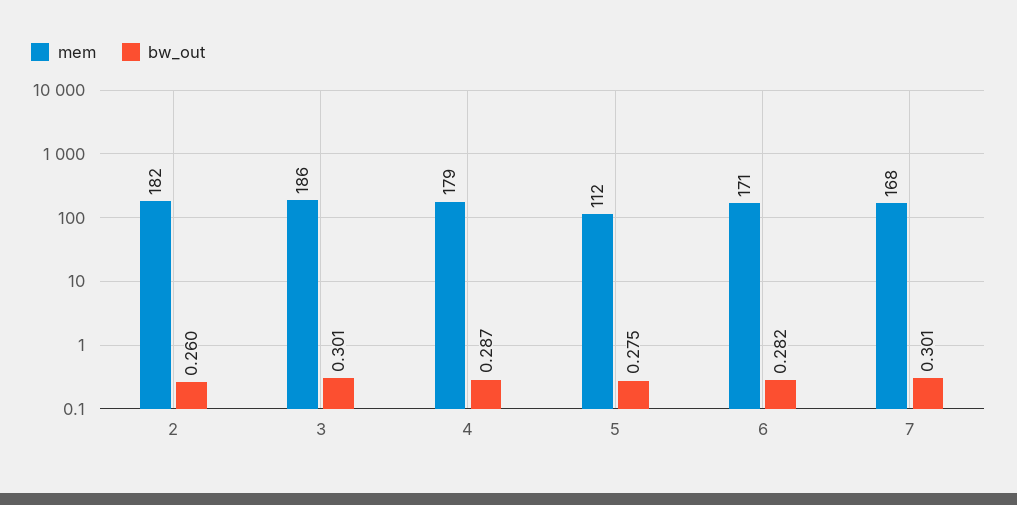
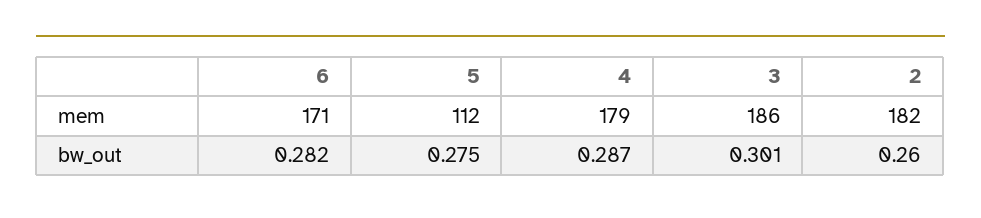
mem, 7: 168 -> none
bw_out, 7: 0.301 -> none

